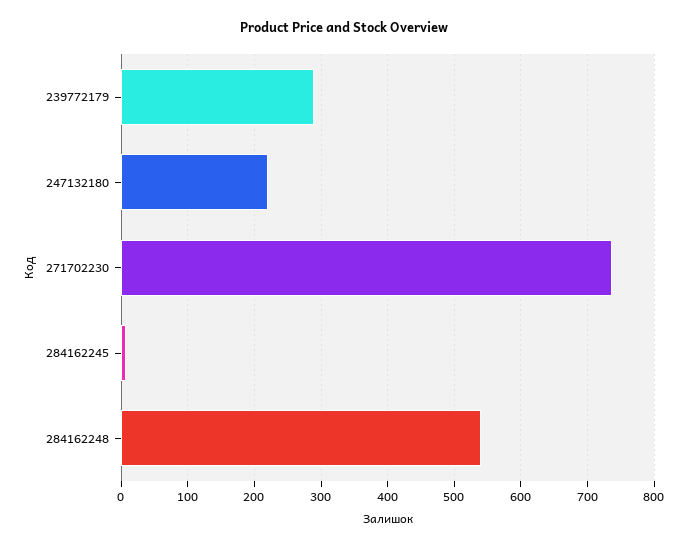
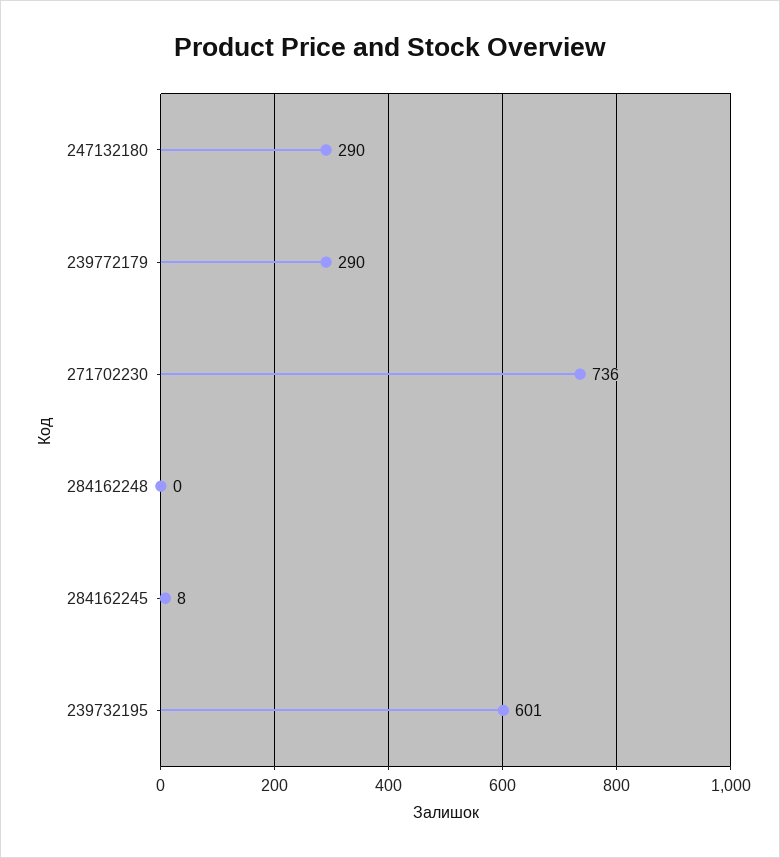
247132180: 220 -> 290
284162248: 540 -> 0
239732195: none -> 601

